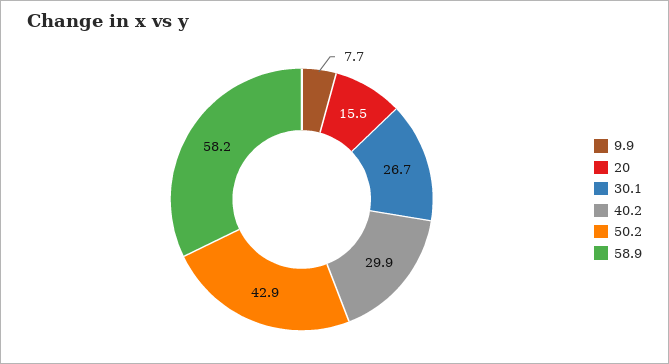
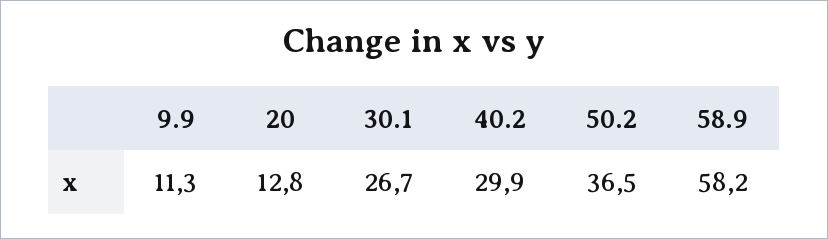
9.9: 7.7 -> 11.3
20: 15.5 -> 12.8
50.2: 42.9 -> 36.5

